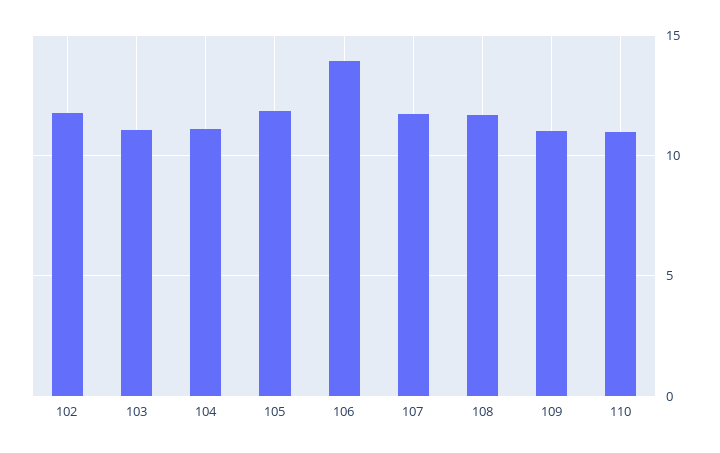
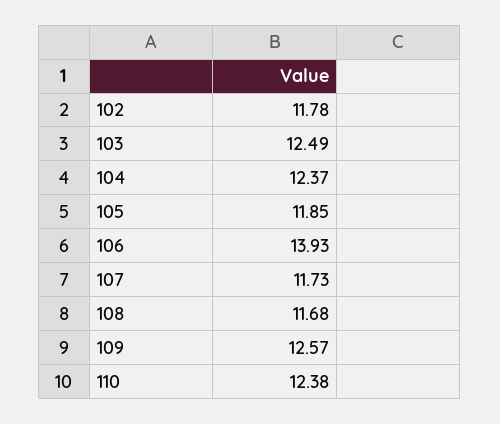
103: 11 -> 12.49
104: 11 -> 12.37
109: 11 -> 12.57
110: 11 -> 12.38

